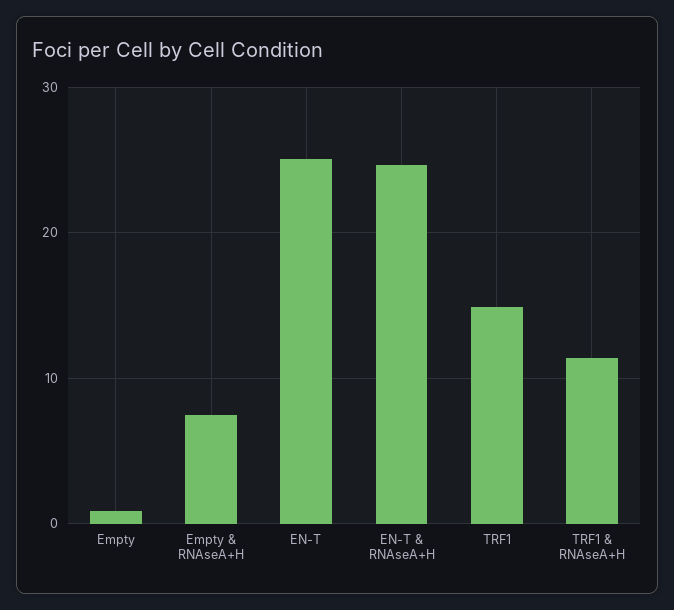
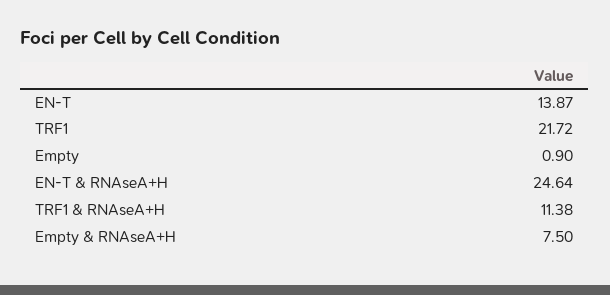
EN-T: 25 -> 13.87
TRF1: 15 -> 21.72

